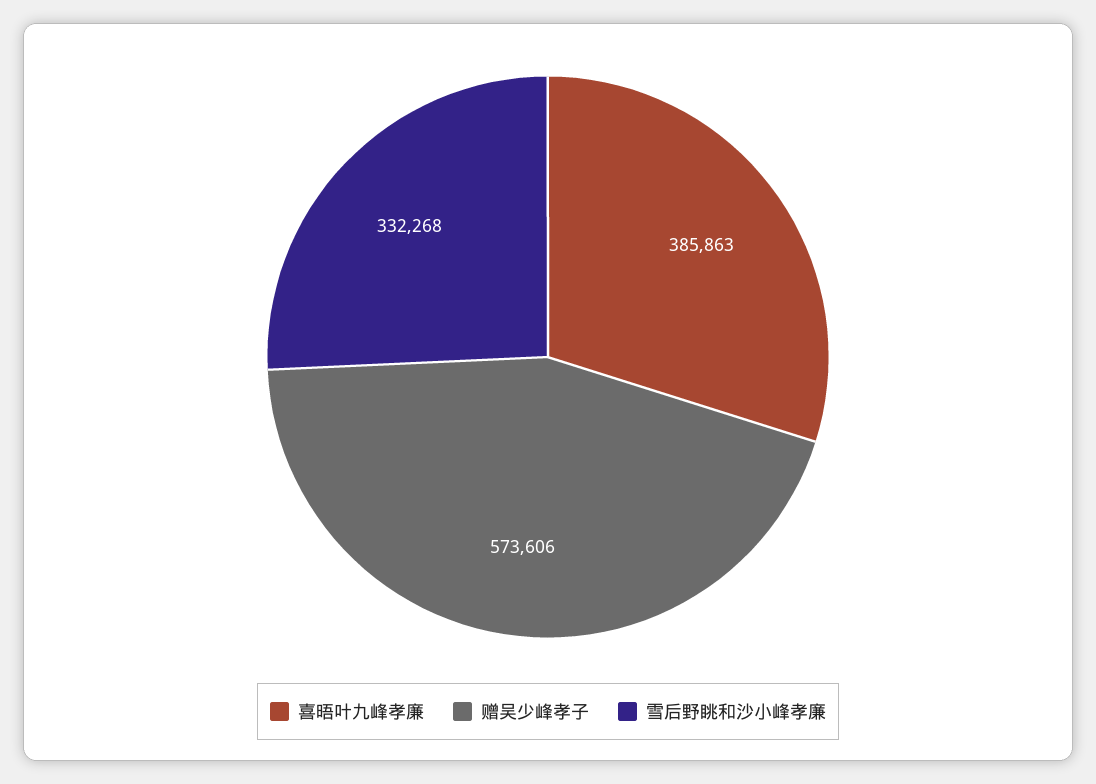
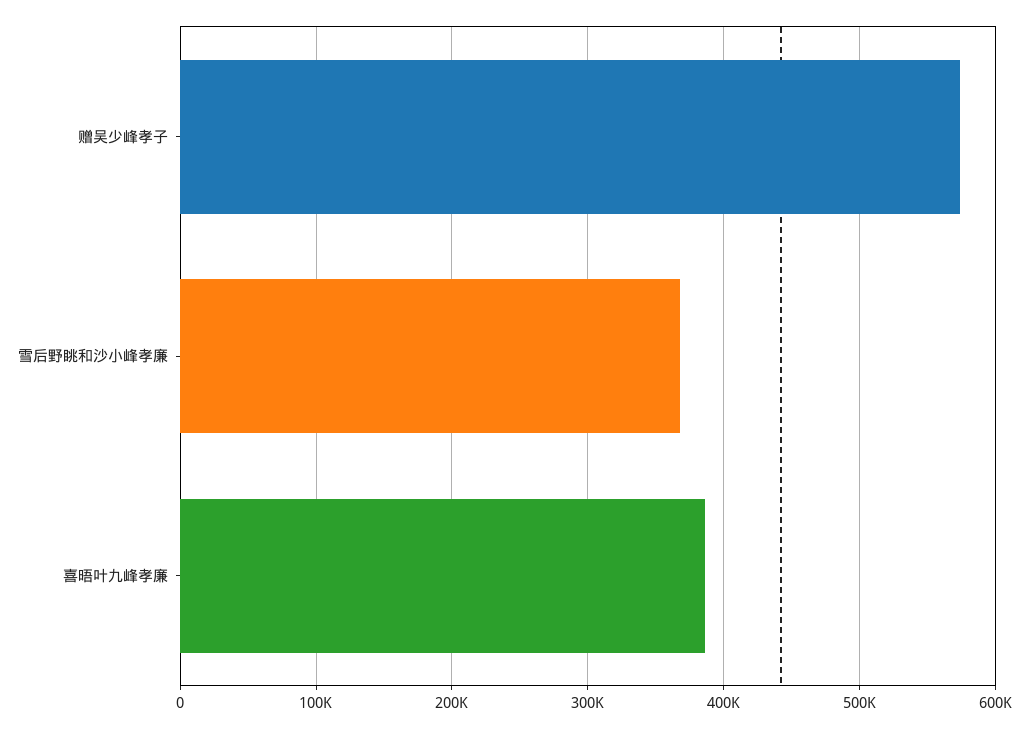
雪后野眺和沙小峰孝廉: 332268 -> 370000

